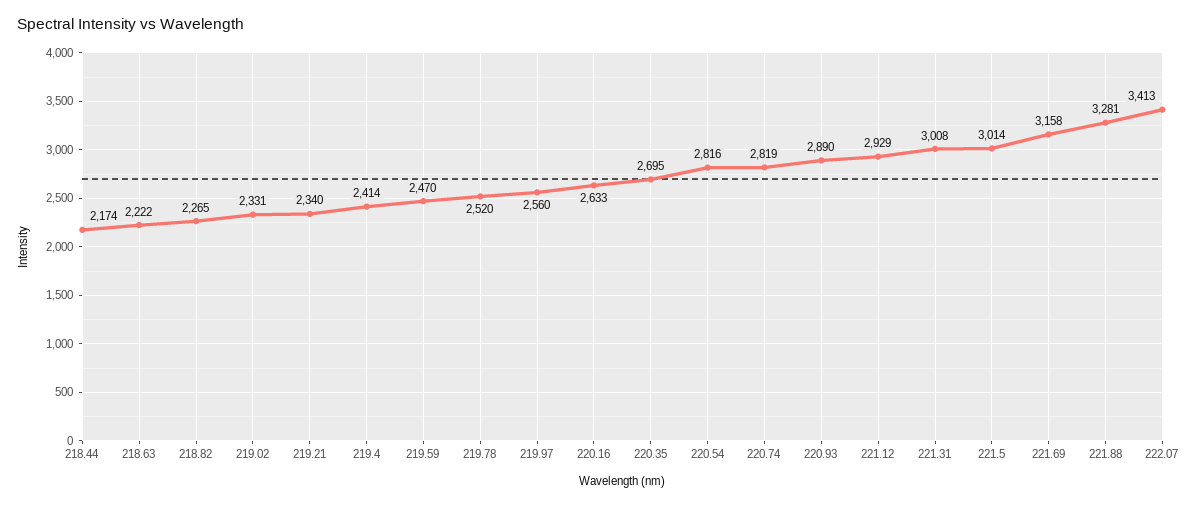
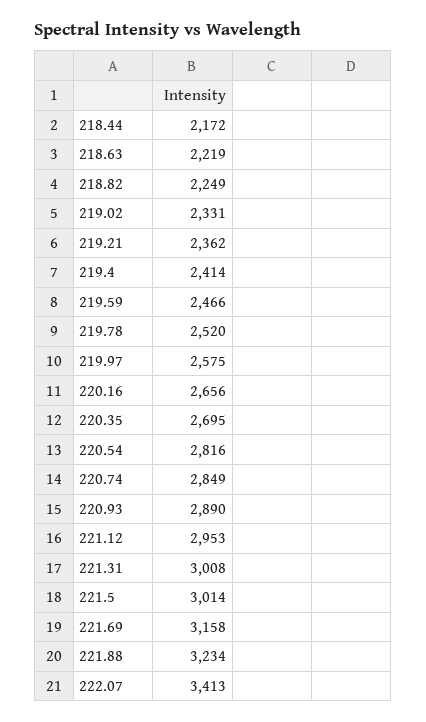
218.44: 2174 -> 2172
218.63: 2222 -> 2219
218.82: 2265 -> 2249
219.21: 2340 -> 2362
219.59: 2470 -> 2466
219.97: 2560 -> 2575
220.16: 2633 -> 2656
220.74: 2819 -> 2849
221.12: 2929 -> 2953
221.88: 3281 -> 3234

